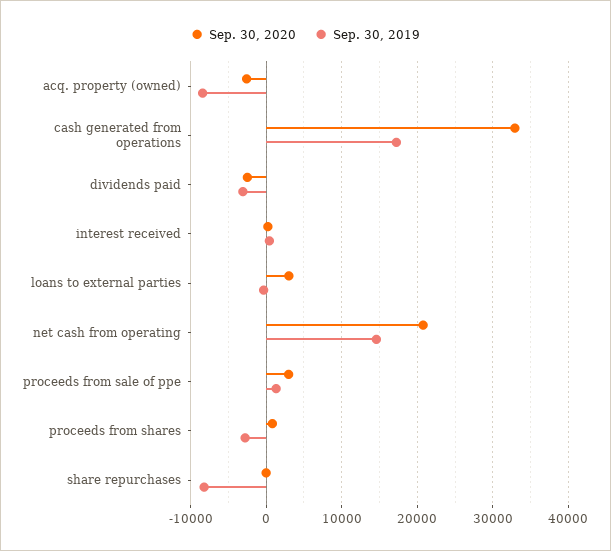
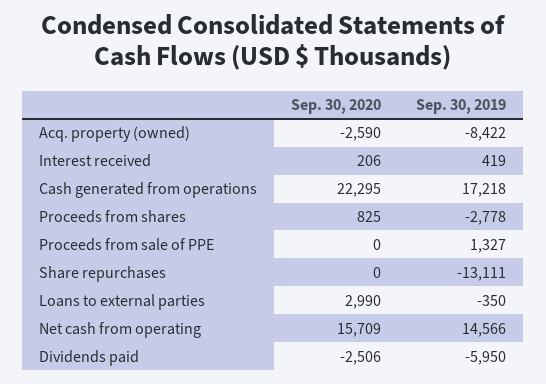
Sep. 30, 2020, cash generated from operations: 33000 -> 22295
Sep. 30, 2019, dividends paid: -3000 -> -5950
Sep. 30, 2020, net cash from operating: 21000 -> 15709
Sep. 30, 2020, proceeds from sale of ppe: 3000 -> 0
Sep. 30, 2019, share repurchases: -8000 -> -13111

